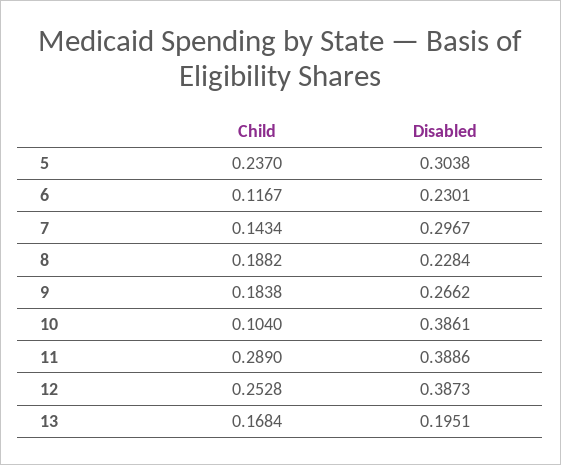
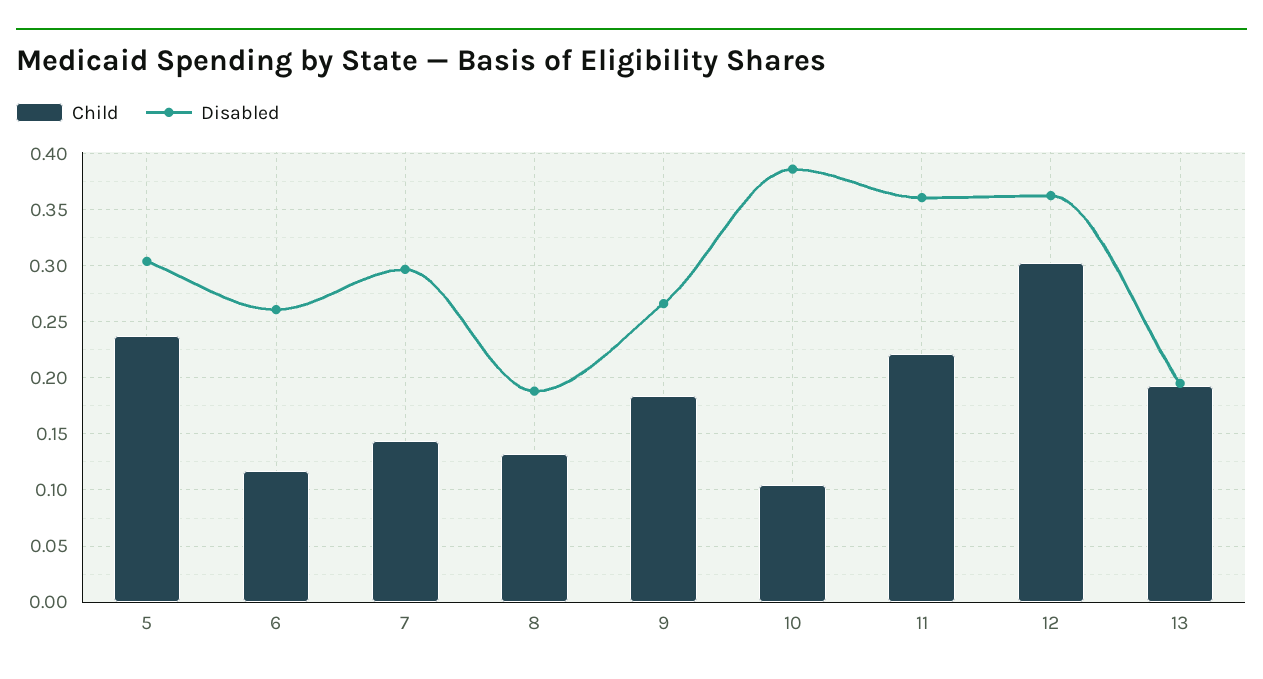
Disabled, 6: 0.2301 -> 0.26
Child, 8: 0.1882 -> 0.13
Disabled, 8: 0.2284 -> 0.19
Child, 11: 0.289 -> 0.22
Disabled, 11: 0.3886 -> 0.36
Child, 12: 0.2528 -> 0.3
Disabled, 12: 0.3873 -> 0.36
Child, 13: 0.1684 -> 0.19

